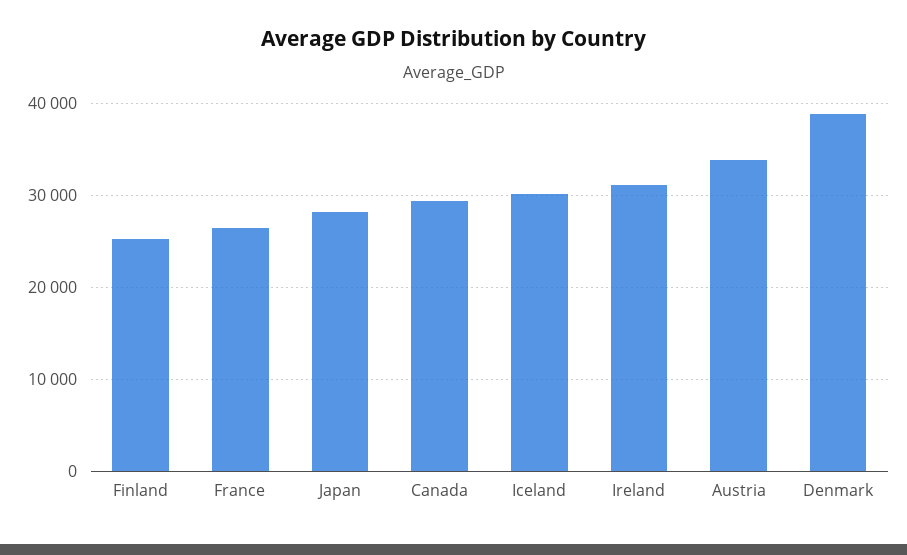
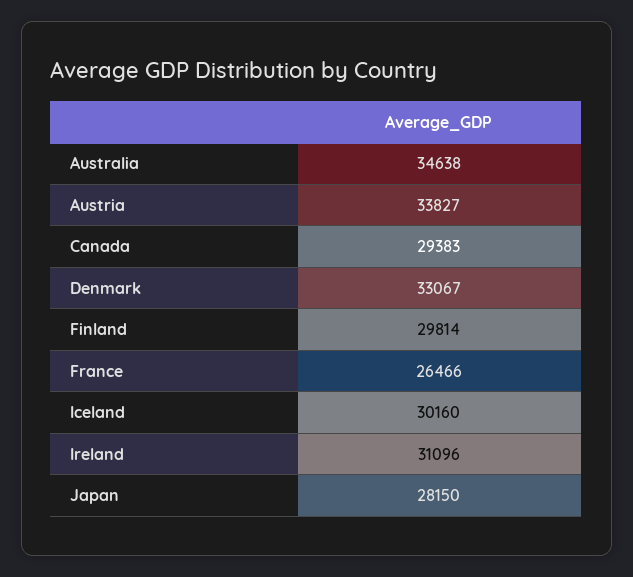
Finland: 25000 -> 29814
Denmark: 39000 -> 33067
Australia: none -> 34638

